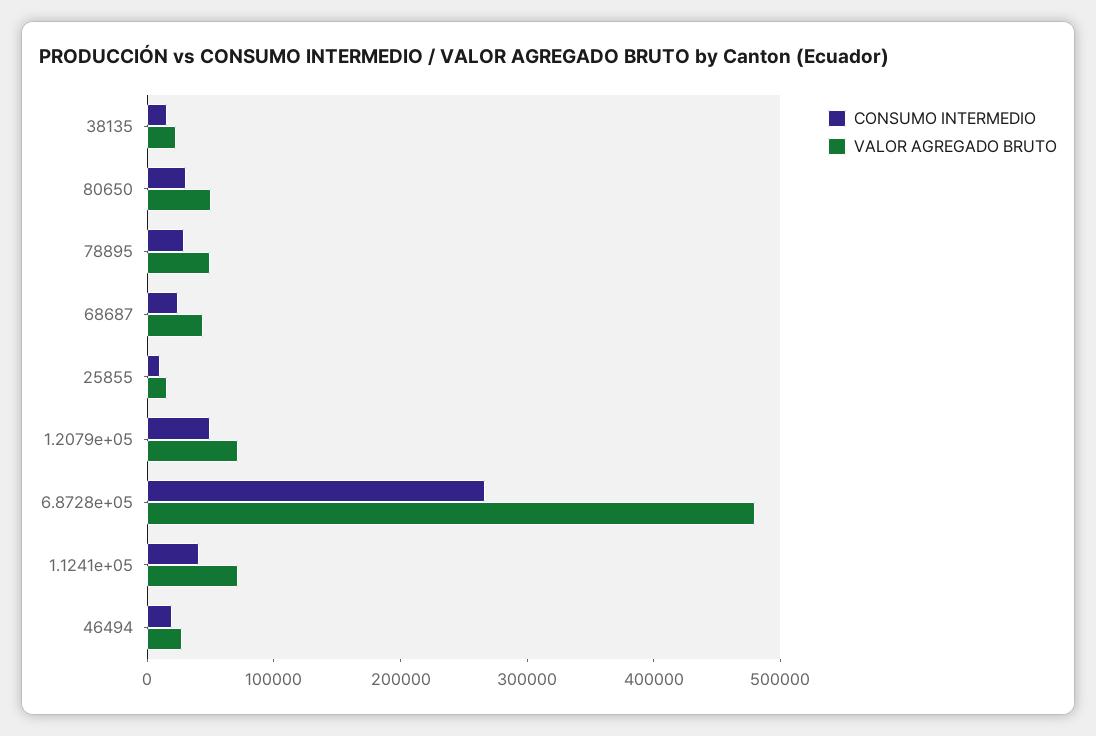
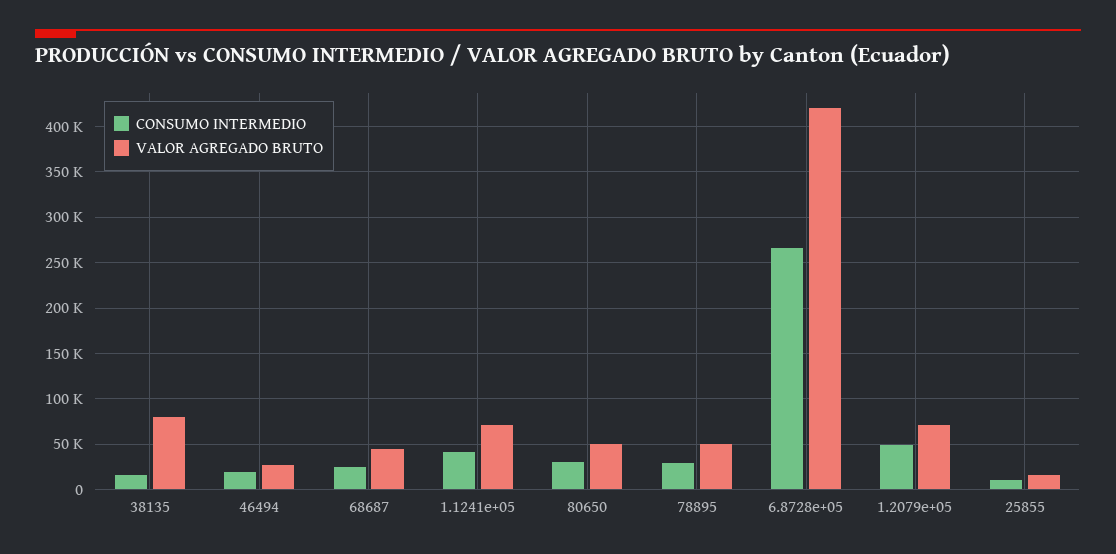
VALOR AGREGADO BRUTO, 38135: 20000 -> 80000
VALOR AGREGADO BRUTO, 6.8728e+05: 480000 -> 420000

